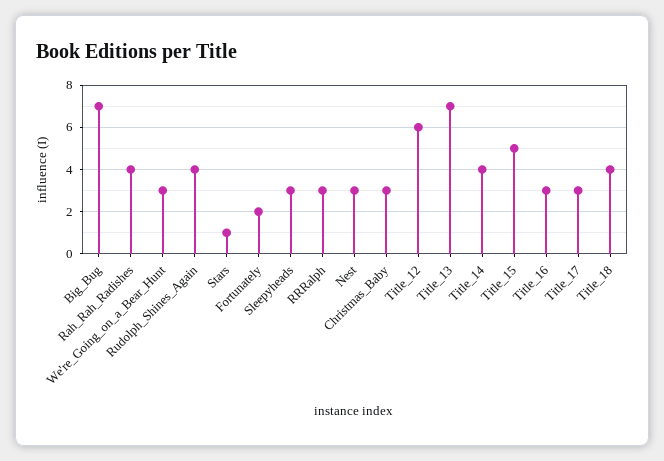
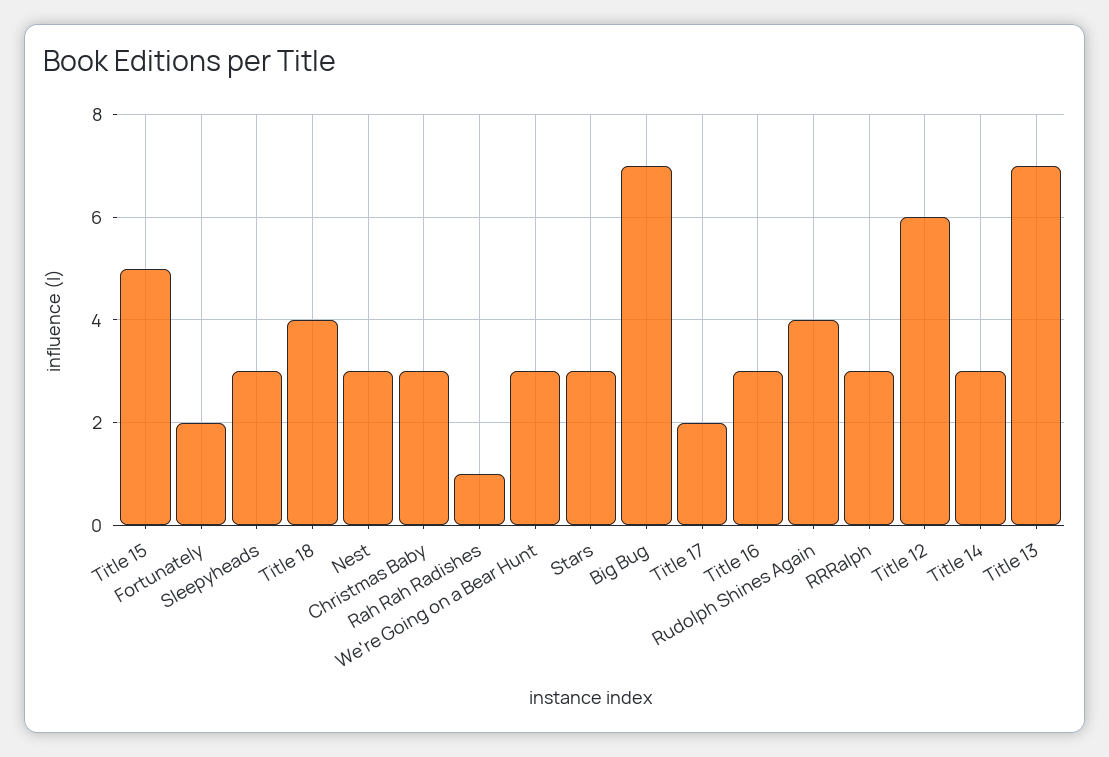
Rah_Rah_Radishes: 4 -> 1
Stars: 1 -> 3
Title_14: 4 -> 3
Title_17: 3 -> 2

